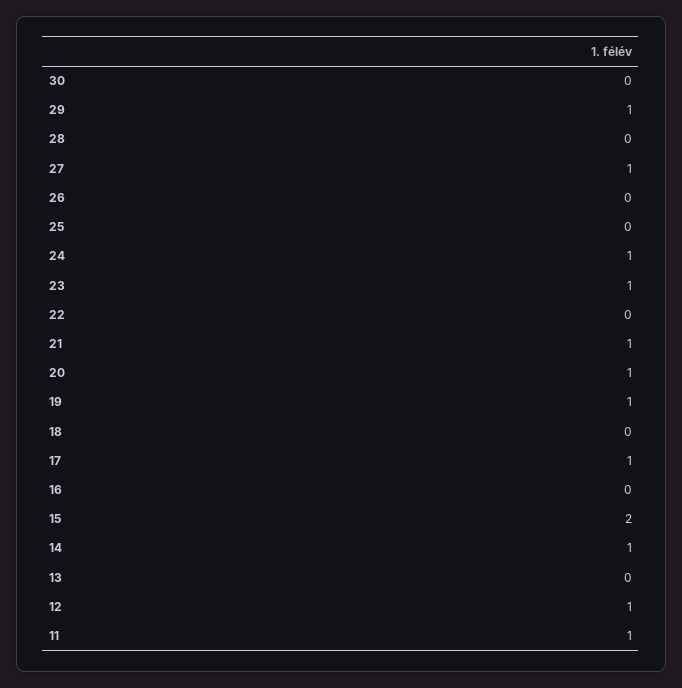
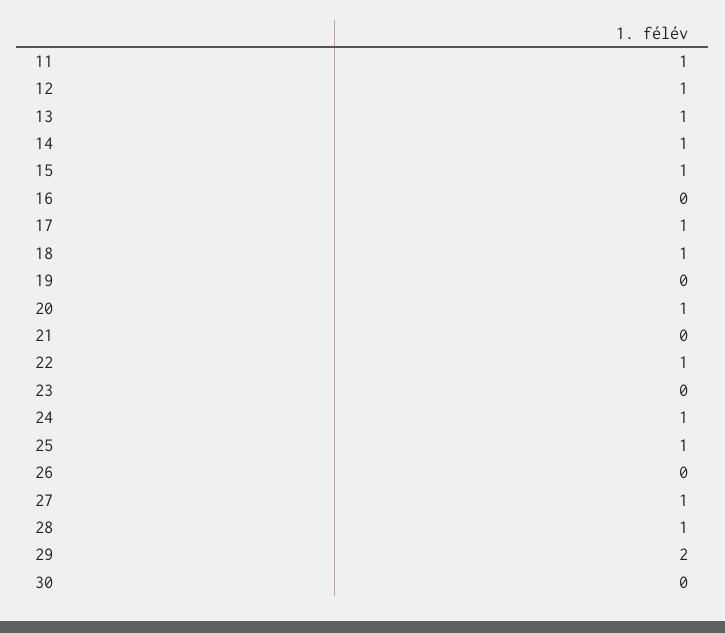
29: 1 -> 2
28: 0 -> 1
25: 0 -> 1
23: 1 -> 0
22: 0 -> 1
21: 1 -> 0
19: 1 -> 0
18: 0 -> 1
15: 2 -> 1
13: 0 -> 1

